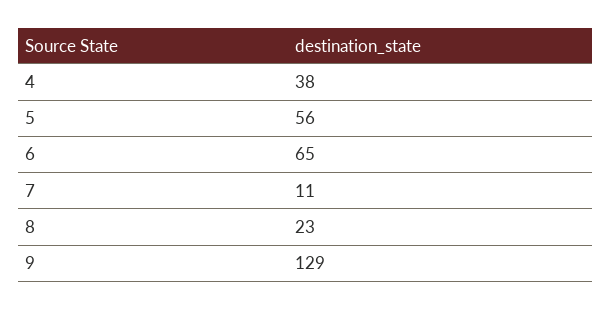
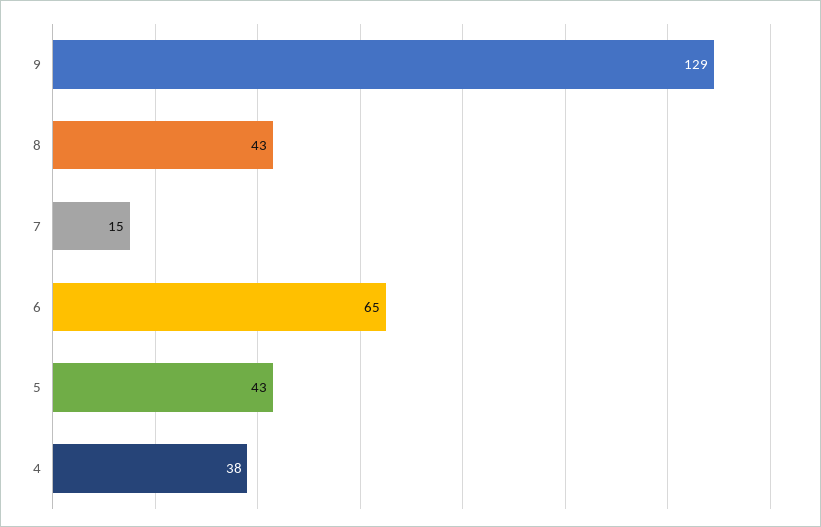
5: 56 -> 43
7: 11 -> 15
8: 23 -> 43

